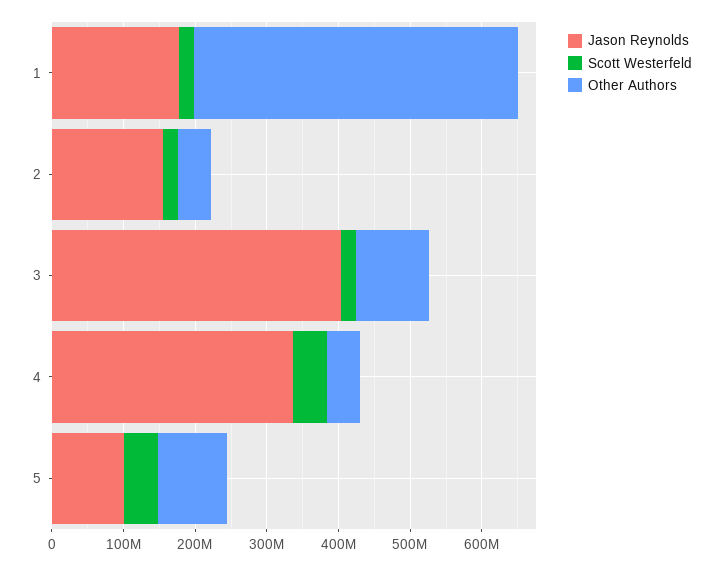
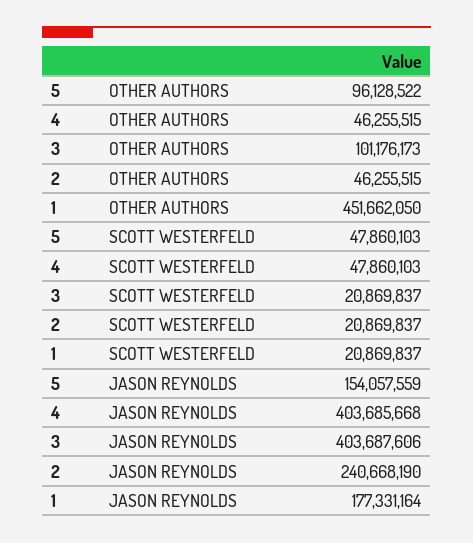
Jason Reynolds, 2: 160000000 -> 240668190
Jason Reynolds, 4: 340000000 -> 403685668
Jason Reynolds, 5: 100000000 -> 154057559

